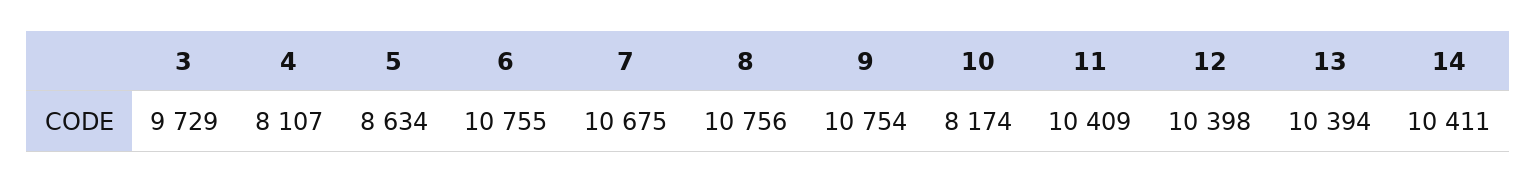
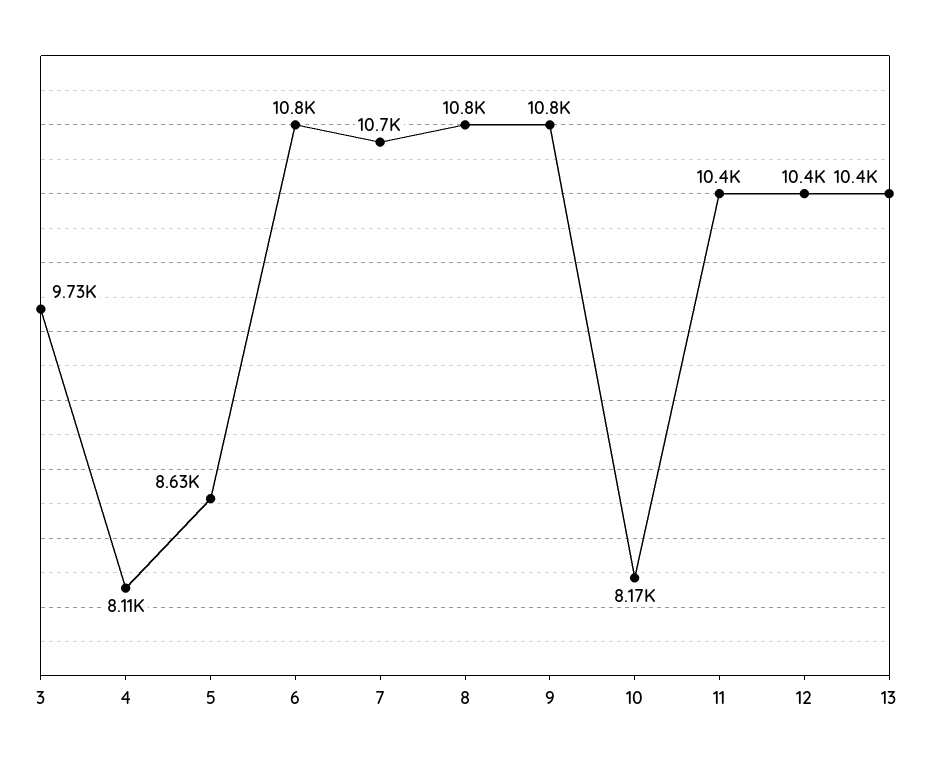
14: 10411 -> none

